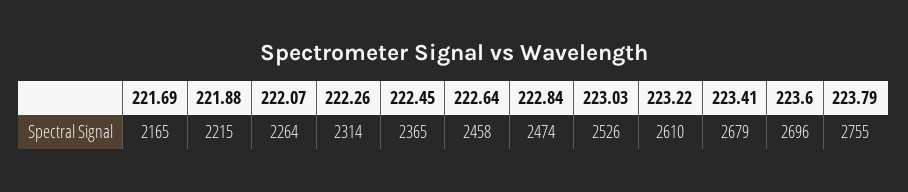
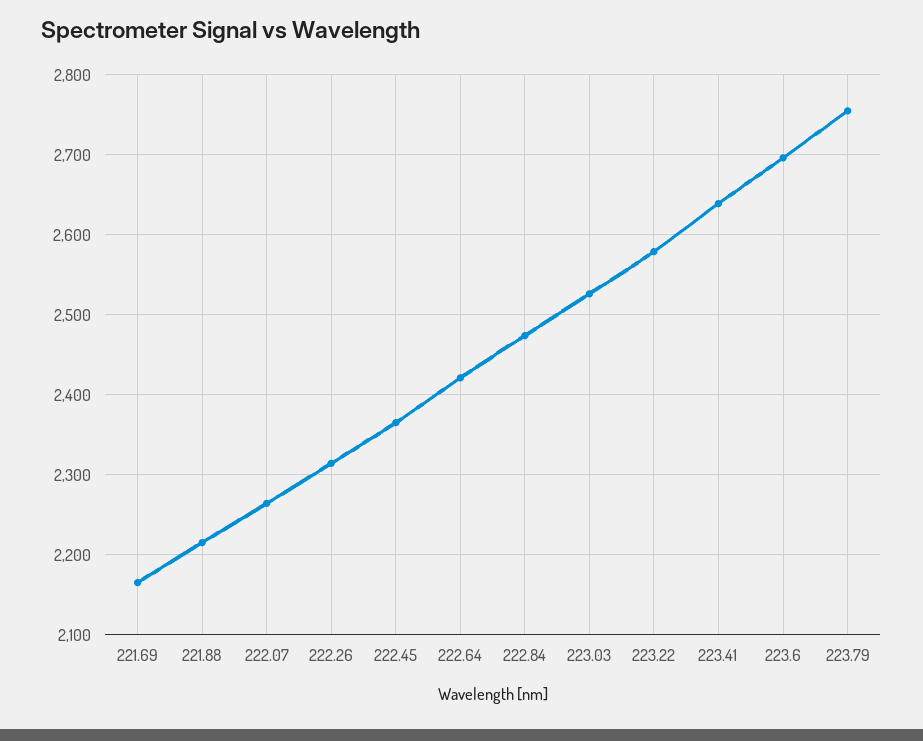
222.64: 2458 -> 2420
223.22: 2610 -> 2580
223.41: 2679 -> 2640

